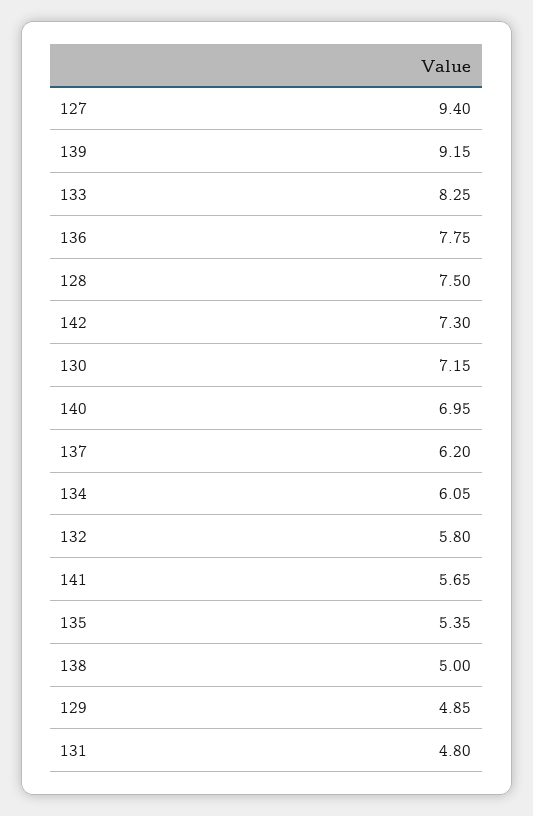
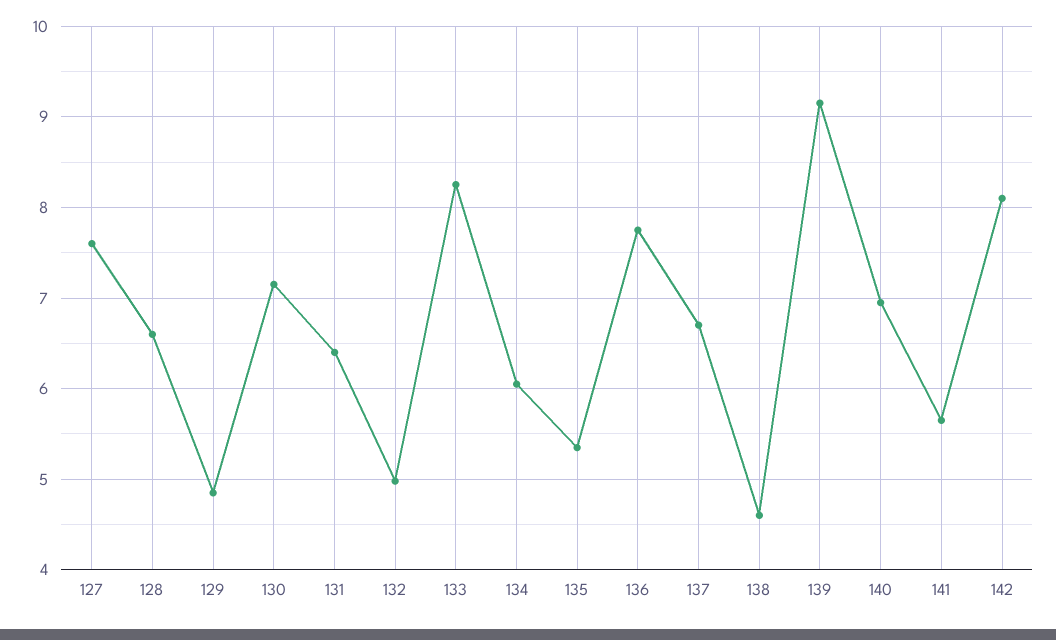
127: 9.4 -> 7.6
128: 7.5 -> 6.6
142: 7.3 -> 8.1
137: 6.2 -> 6.7
132: 5.8 -> 5
138: 5 -> 4.6
131: 4.8 -> 6.4

